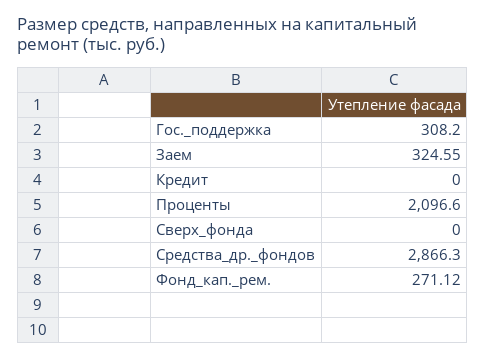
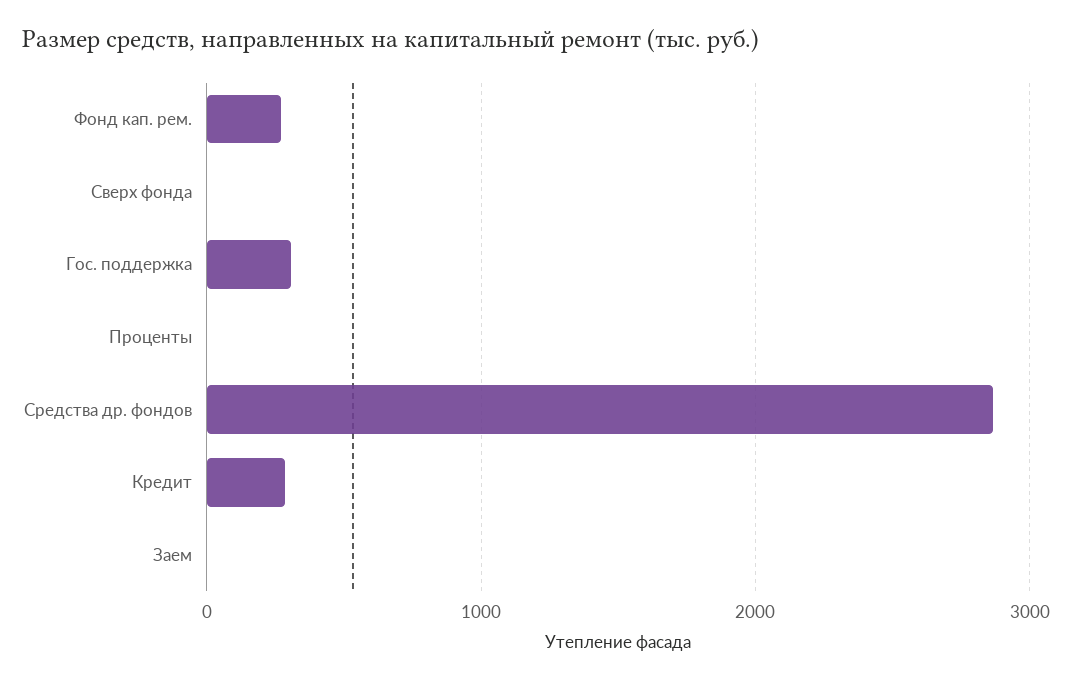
Заем: 324.55 -> 0
Кредит: 0 -> 300
Проценты: 2096.6 -> 0

